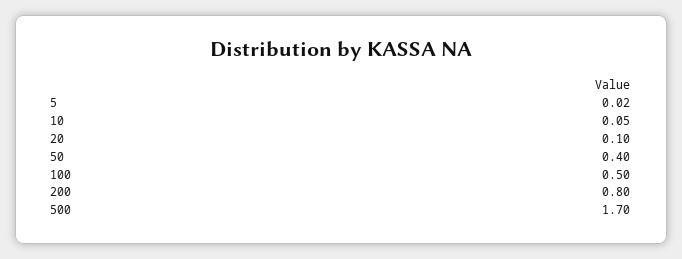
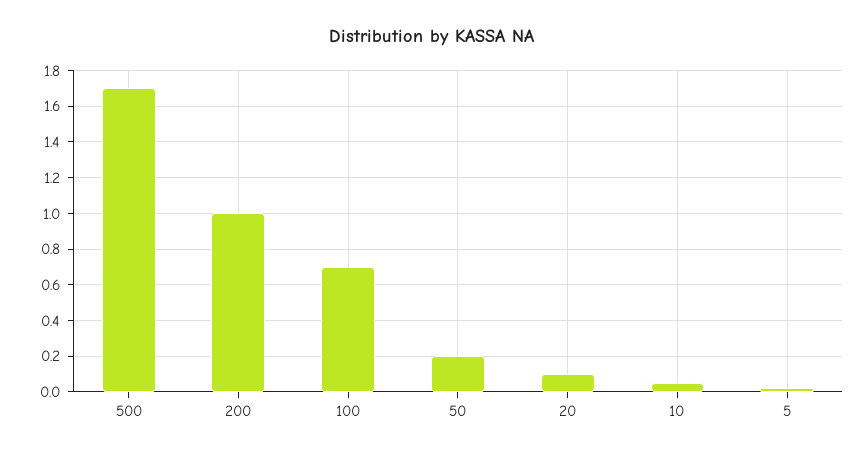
50: 0.4 -> 0.2
100: 0.5 -> 0.7
200: 0.8 -> 1

